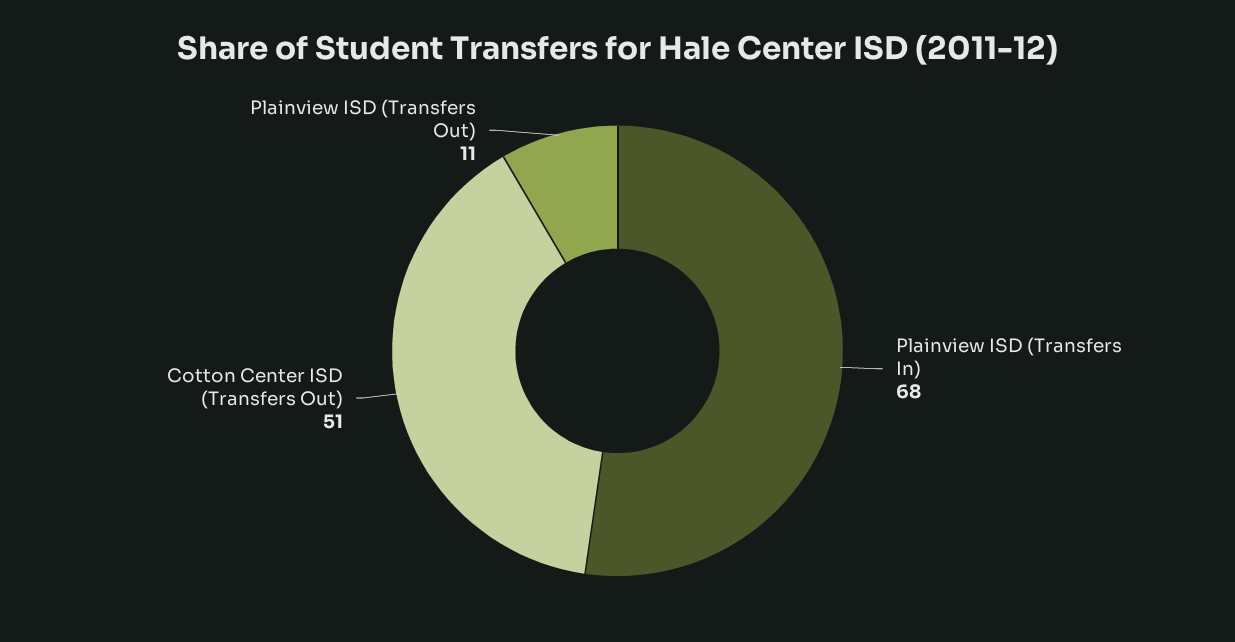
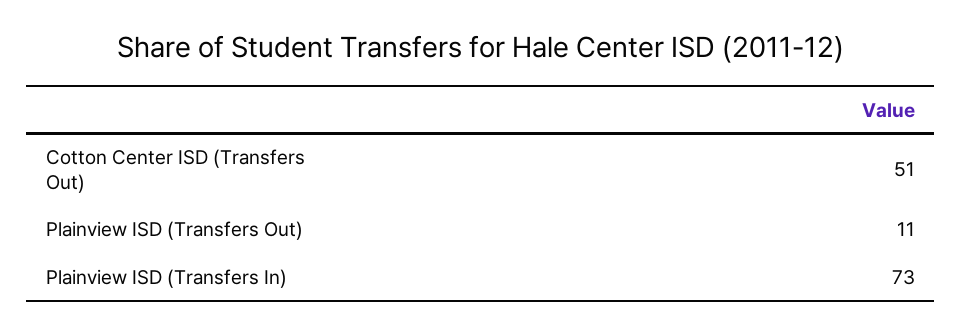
Plainview ISD (Transfers In): 68 -> 73

